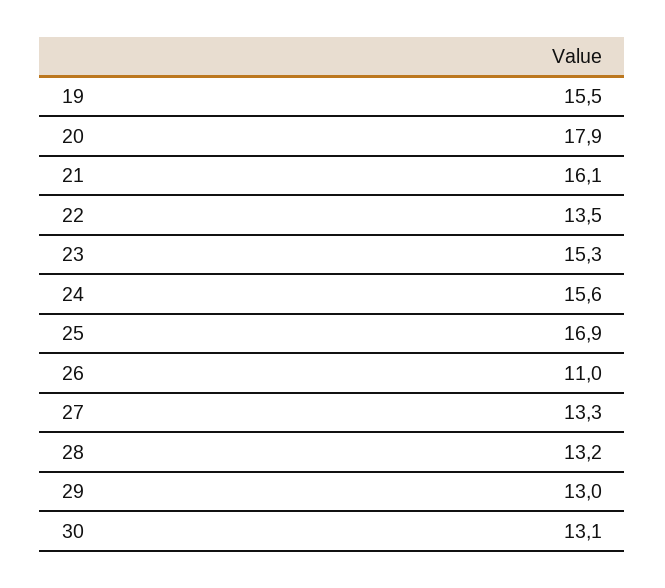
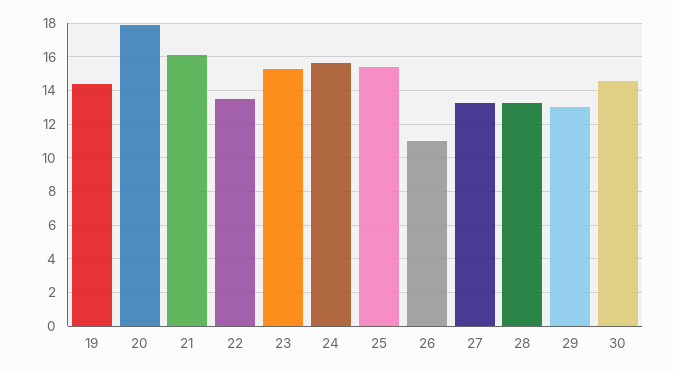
19: 15.5 -> 14.5
25: 16.9 -> 15.5
30: 13.1 -> 14.5

